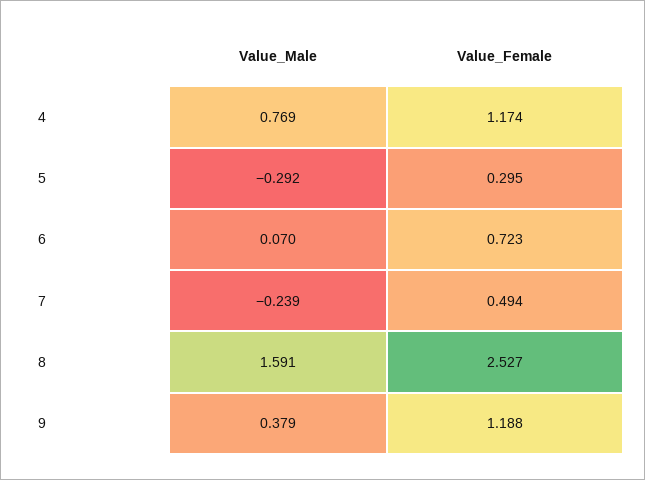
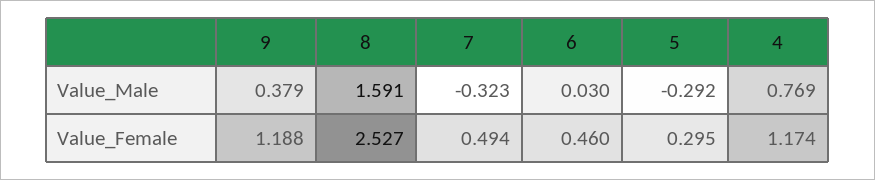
Value_Male, 6: 0.07 -> 0.03
Value_Female, 6: 0.723 -> 0.46
Value_Male, 7: -0.239 -> -0.323

